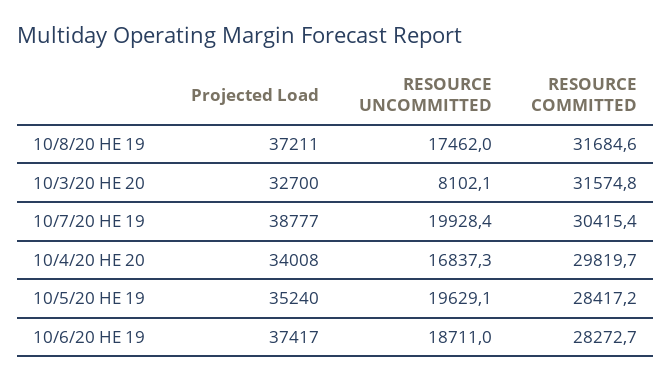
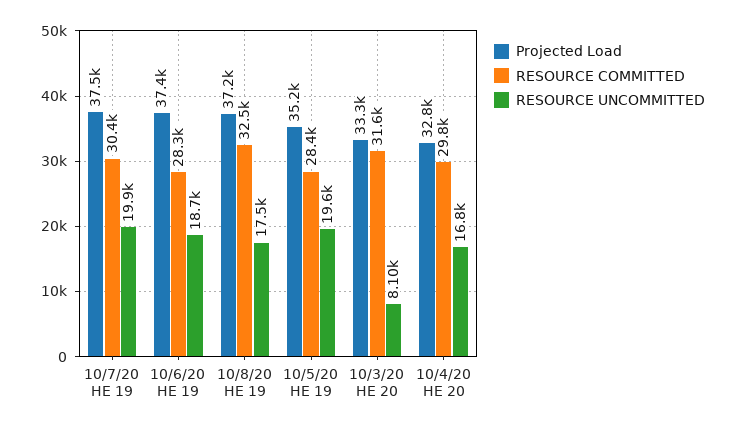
RESOURCE COMMITTED, 10/8/20 HE 19: 31684.6 -> 32500
Projected Load, 10/3/20 HE 20: 32700 -> 33300
Projected Load, 10/7/20 HE 19: 38777 -> 37500
Projected Load, 10/4/20 HE 20: 34008 -> 32800

